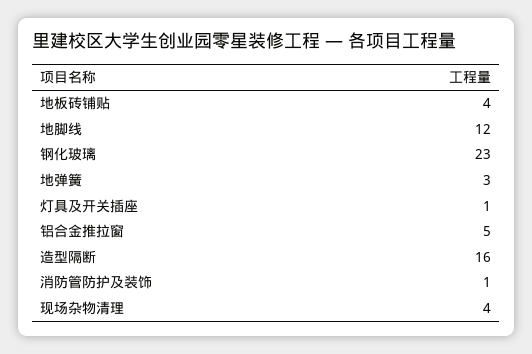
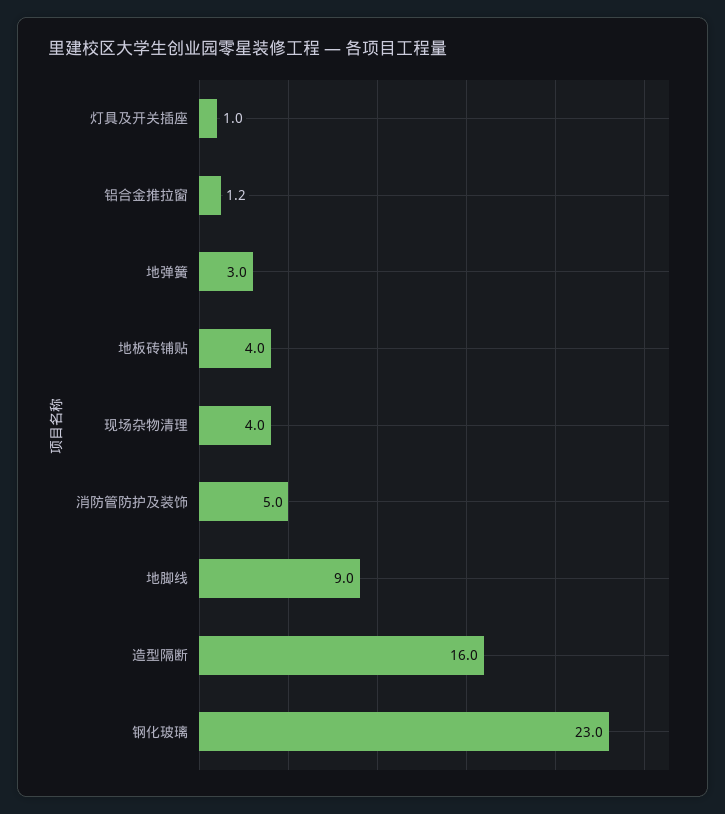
地脚线: 12 -> 9
铝合金推拉窗: 5 -> 1.2
消防管防护及装饰: 1 -> 5

